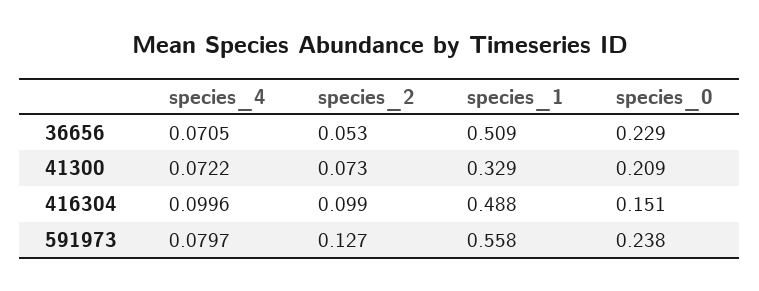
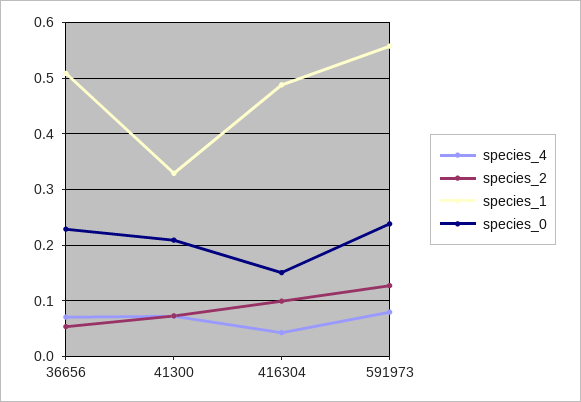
species_4, 416304: 0.0996 -> 0.04

